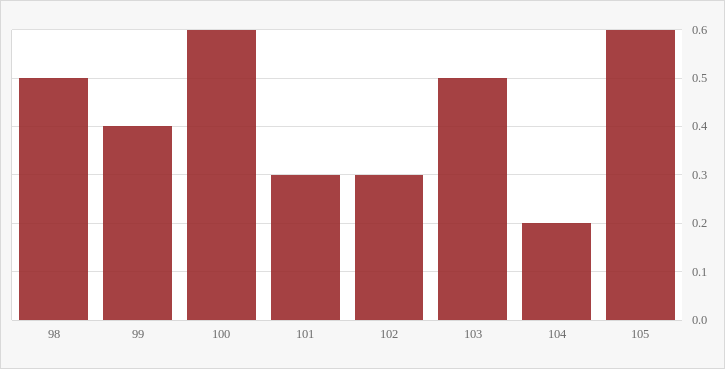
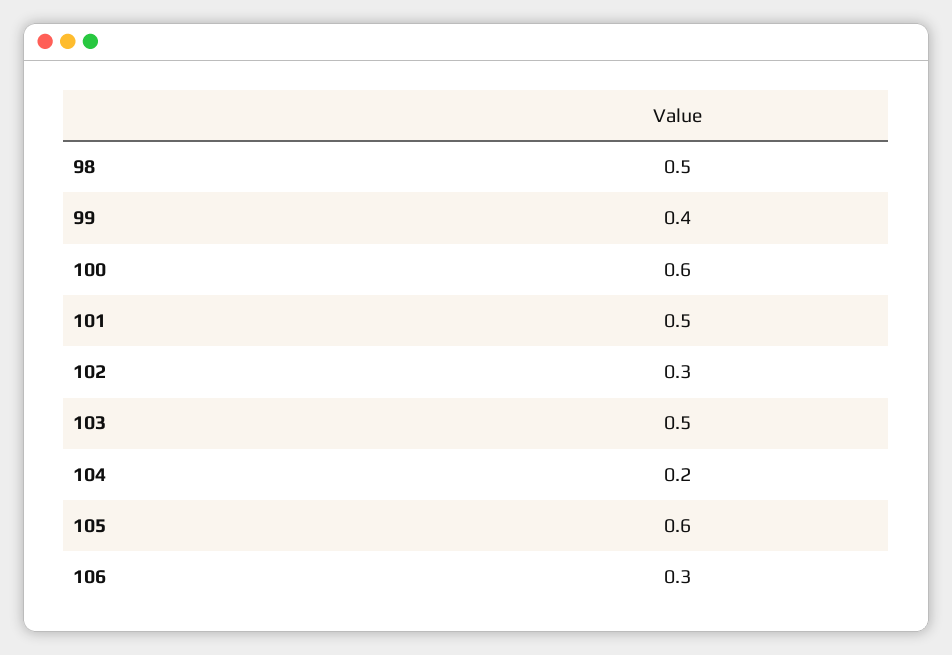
101: 0.3 -> 0.5
106: none -> 0.3

